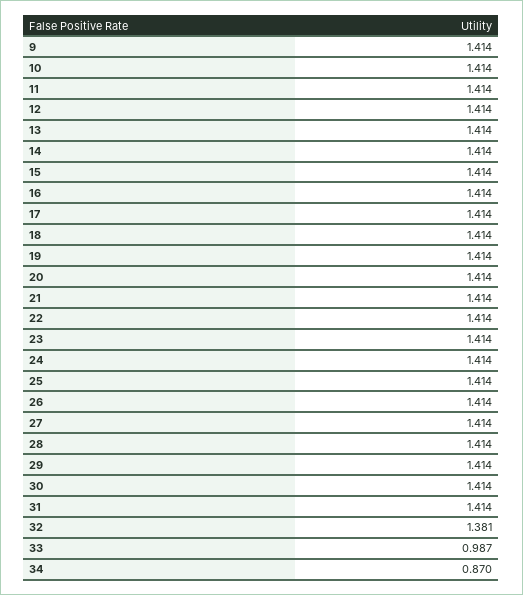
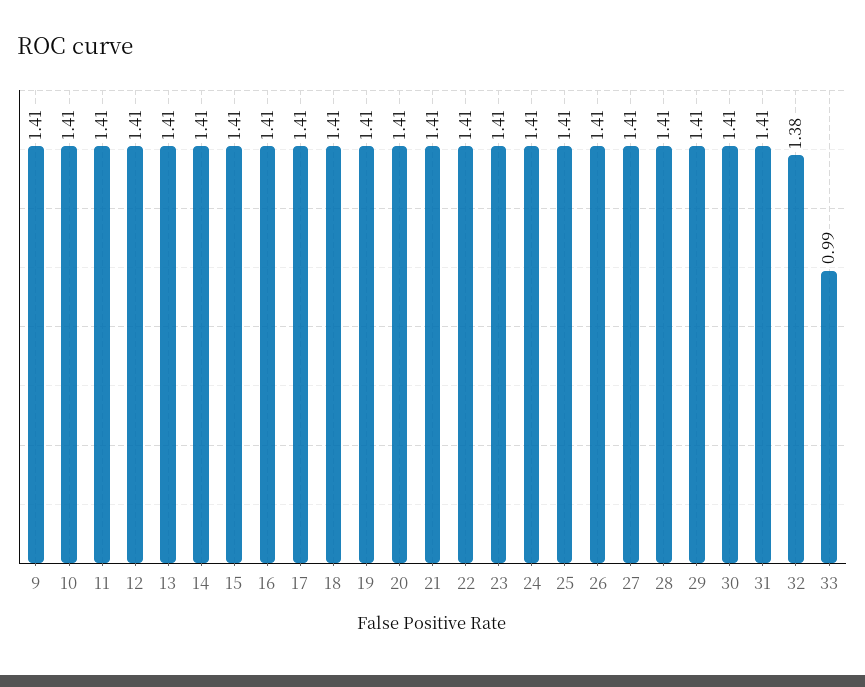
34: 0.87 -> none

